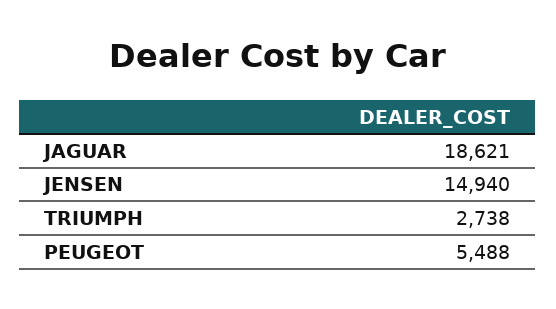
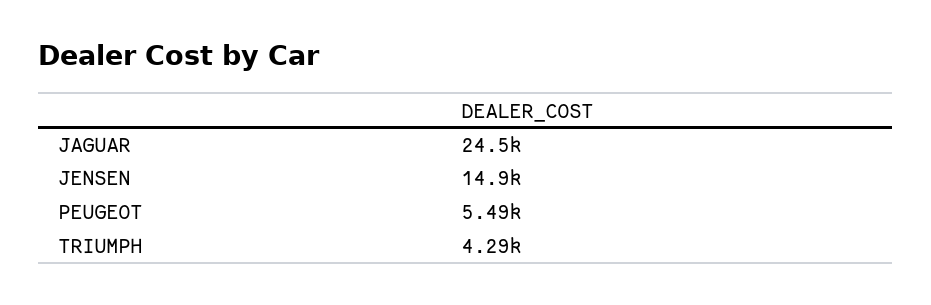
JAGUAR: 18621 -> 24500
TRIUMPH: 2738 -> 4290

